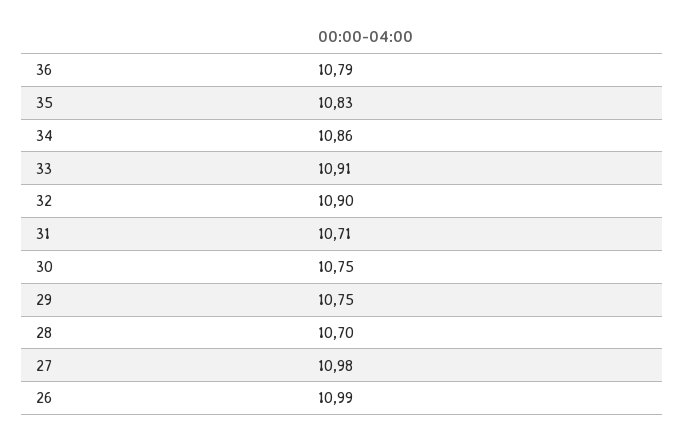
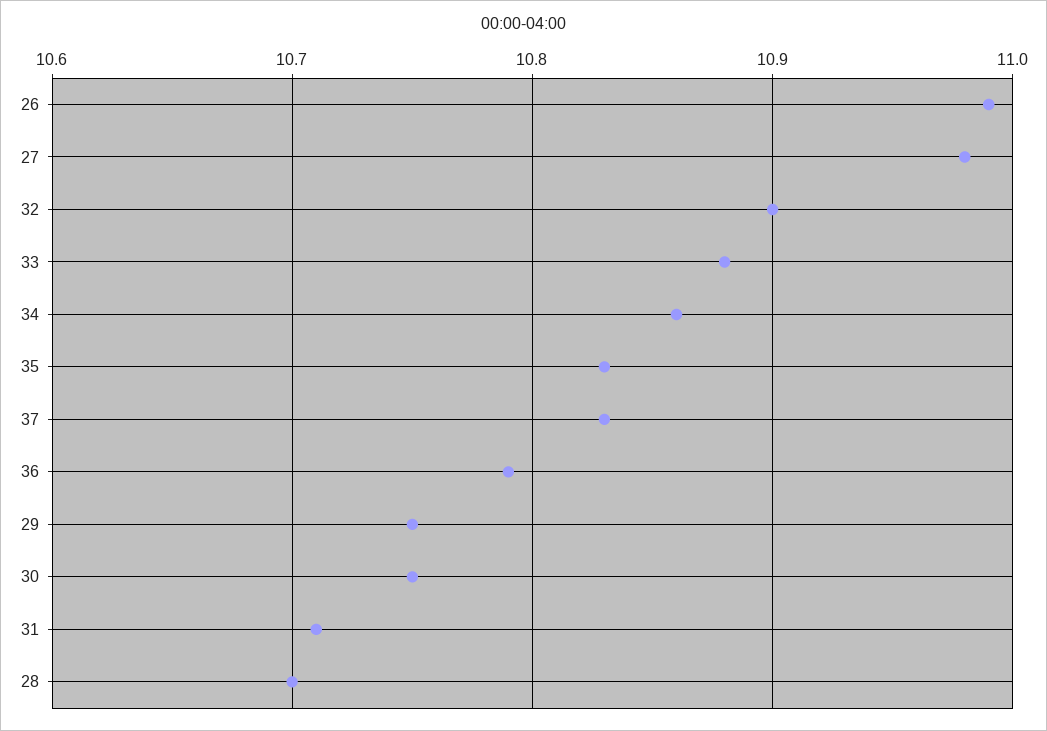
33: 10.91 -> 10.88
37: none -> 10.83

